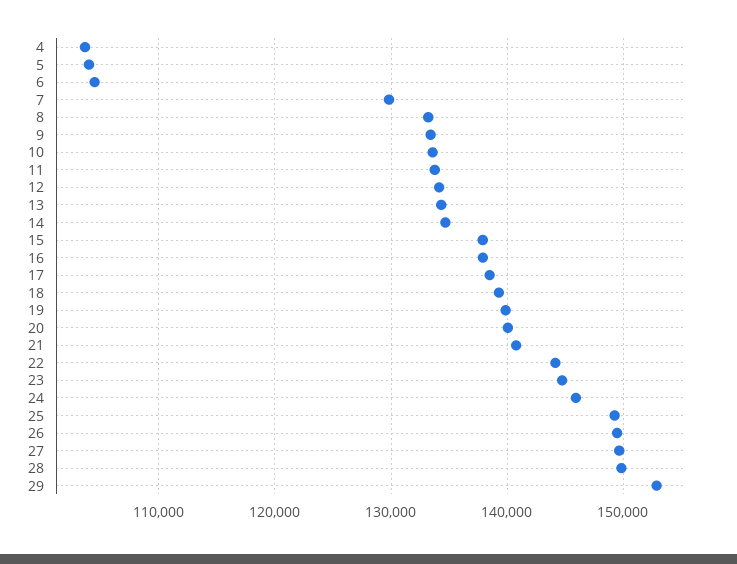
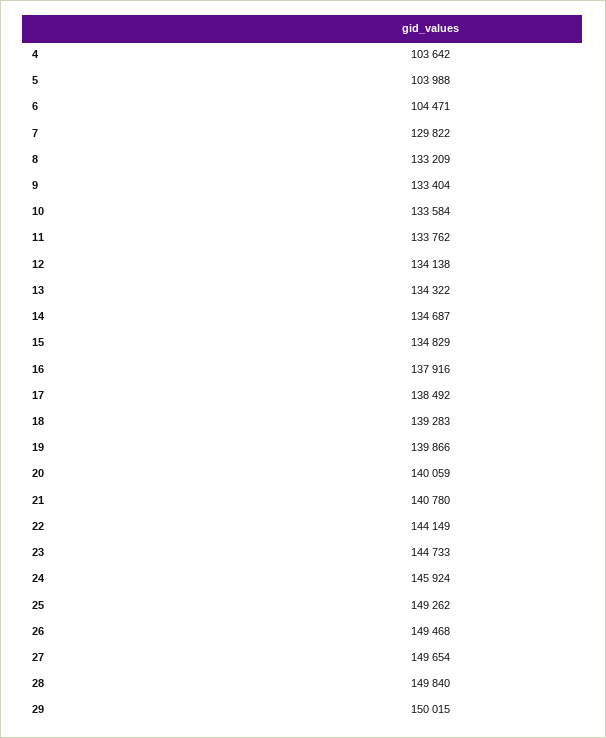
15: 138000 -> 134829
29: 153000 -> 150015

